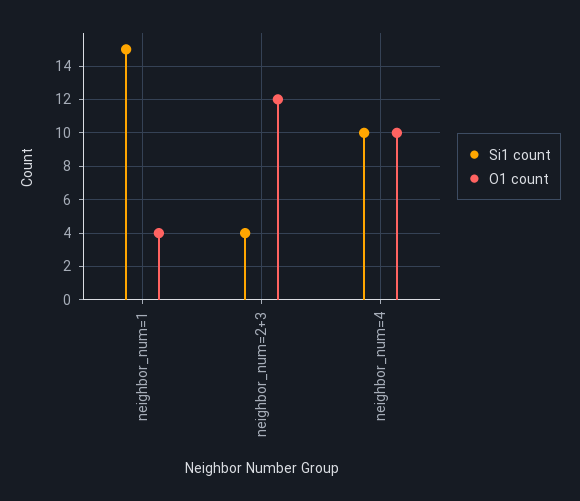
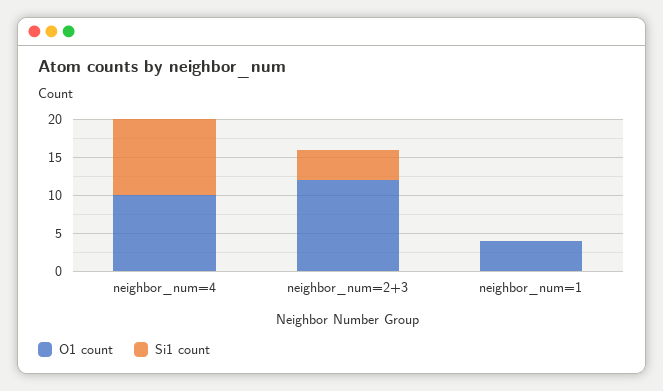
Si1 count, neighbor_num=1: 15 -> 0

